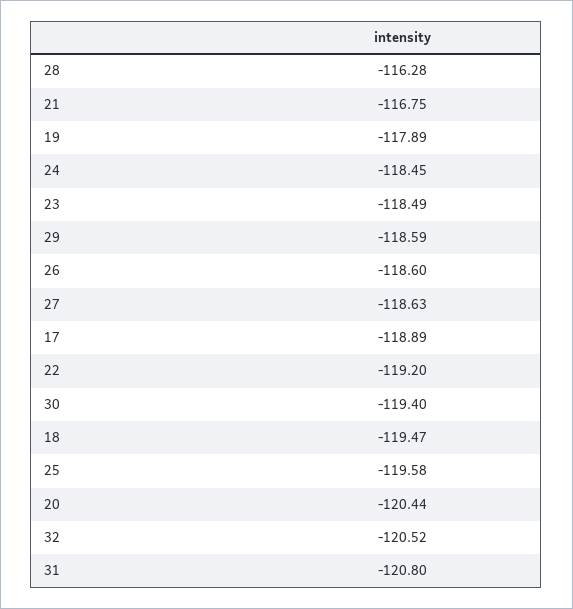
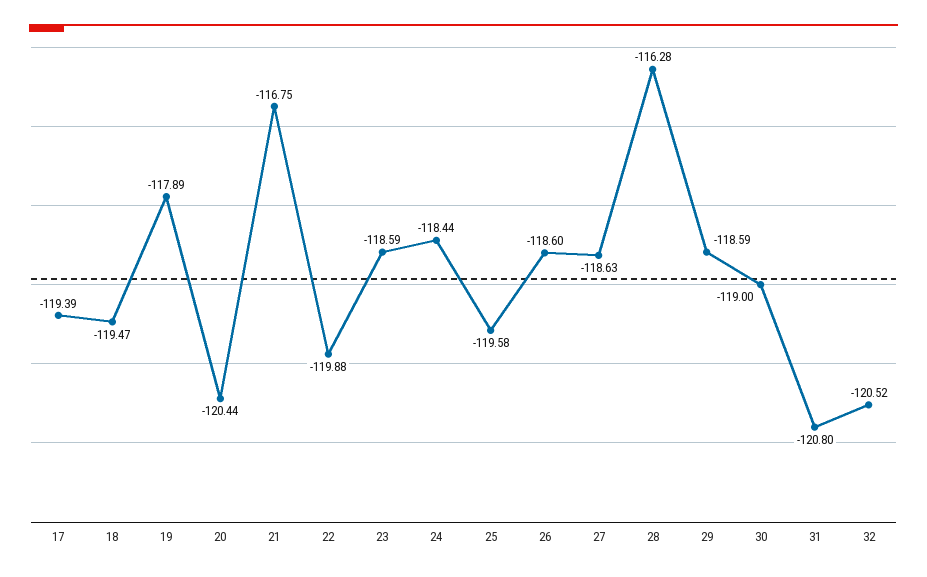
24: -118.45 -> -118.44
23: -118.49 -> -118.59
17: -118.89 -> -119.39
22: -119.2 -> -119.88
30: -119.4 -> -119

